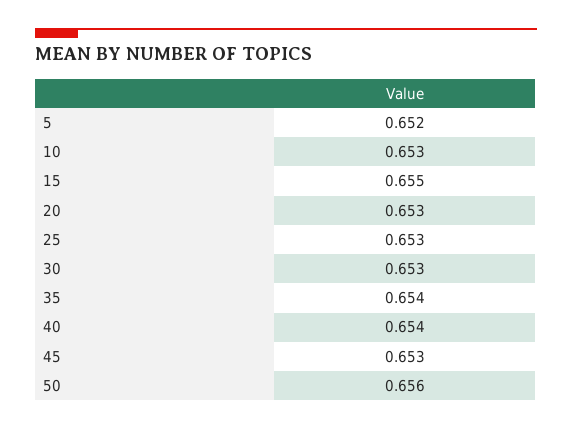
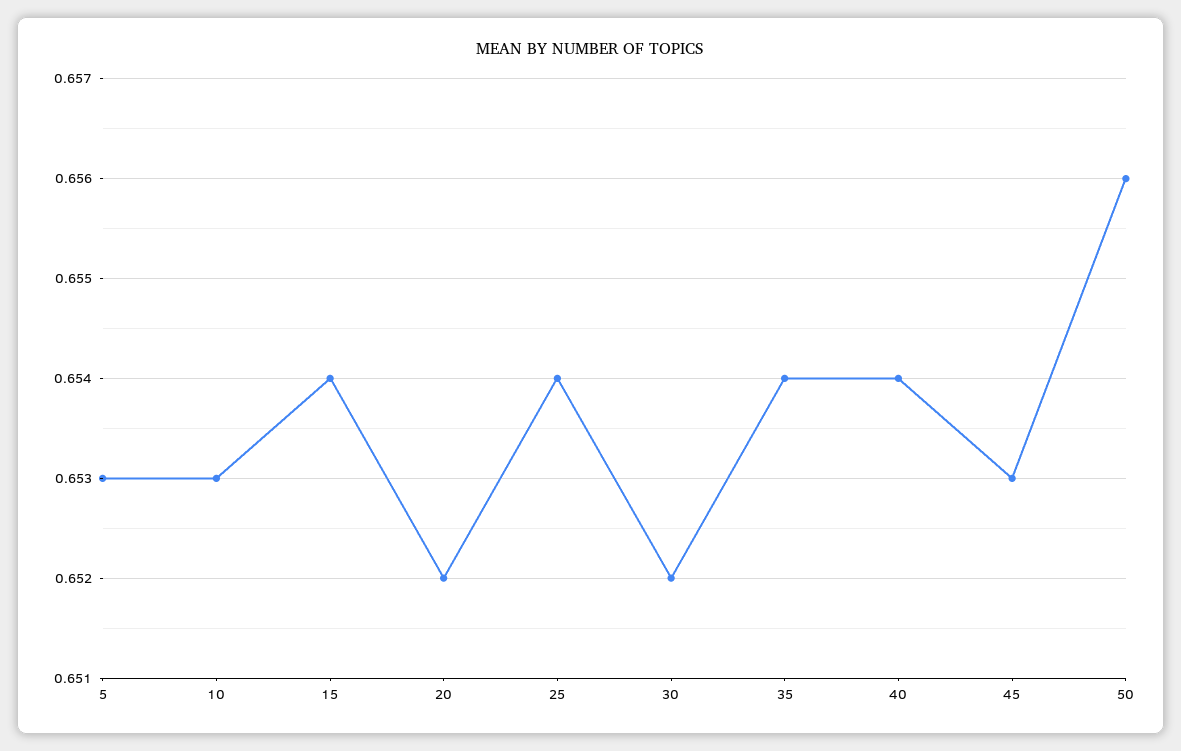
5: 0.652 -> 0.653
15: 0.655 -> 0.654
20: 0.653 -> 0.652
25: 0.653 -> 0.654
30: 0.653 -> 0.652

